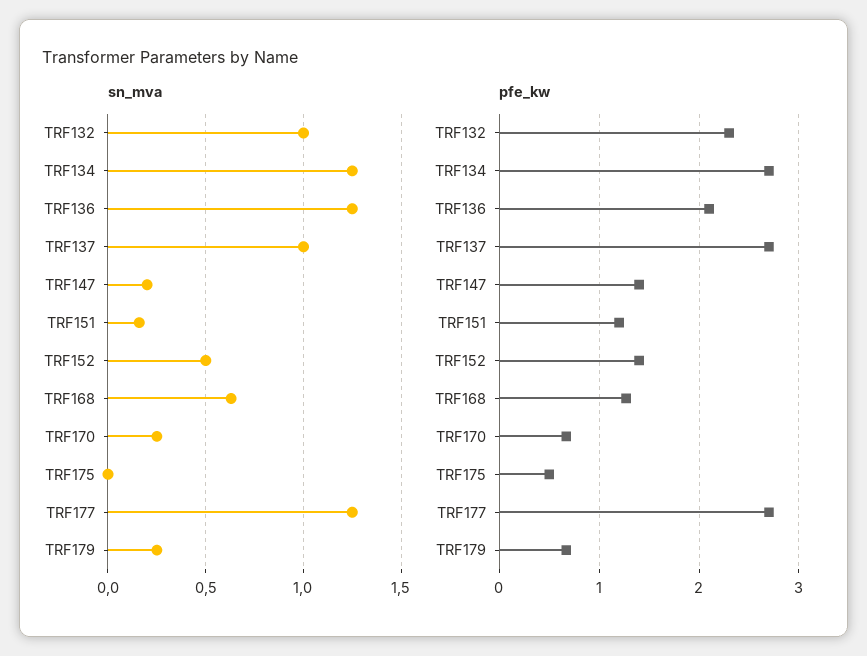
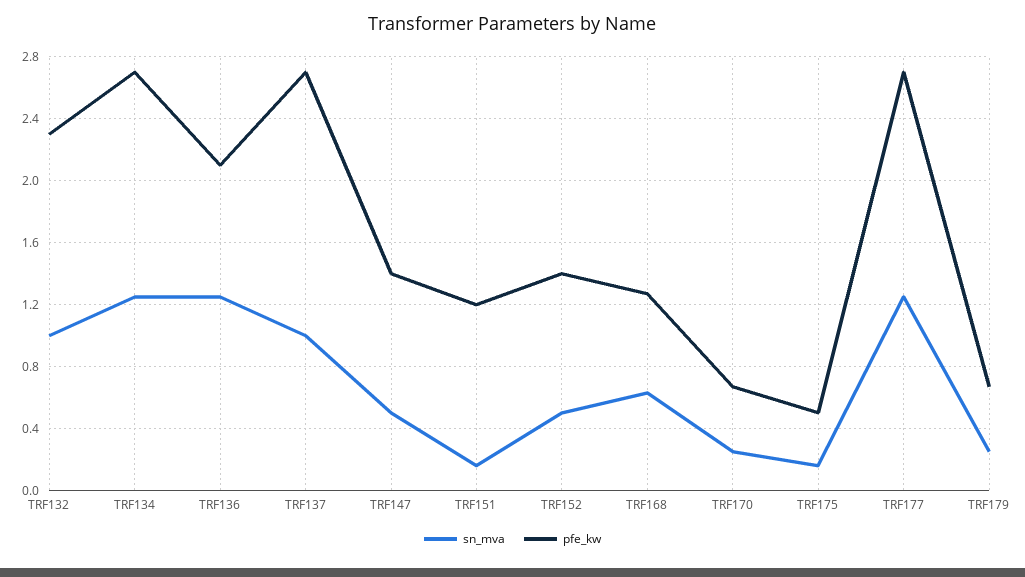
sn_mva, TRF147: 0.2 -> 0.5
sn_mva, TRF175: 0 -> 0.15

